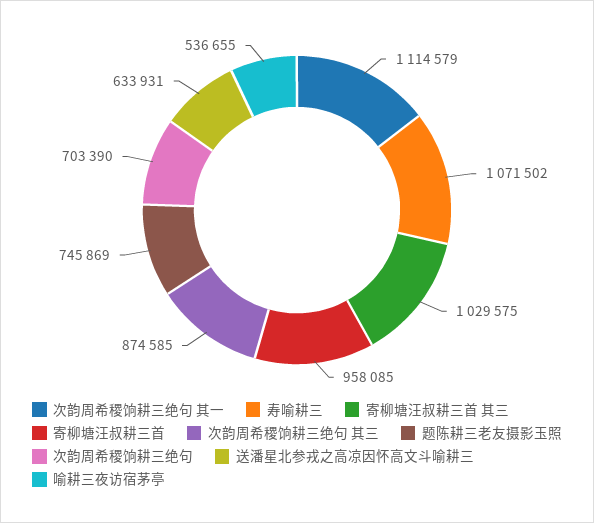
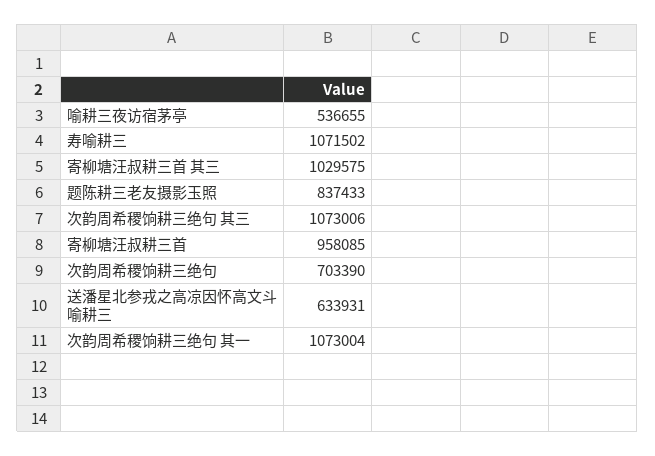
次韵周希稷饷耕三绝句 其一: 1114579 -> 1073004
次韵周希稷饷耕三绝句 其三: 874585 -> 1073006
题陈耕三老友摄影玉照: 745869 -> 837433

